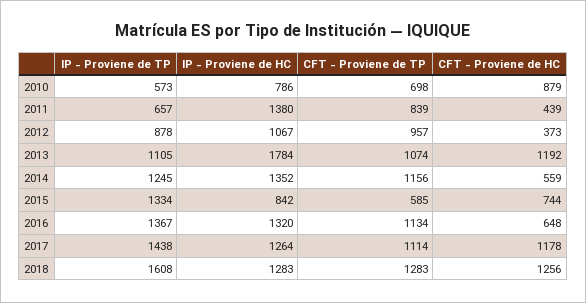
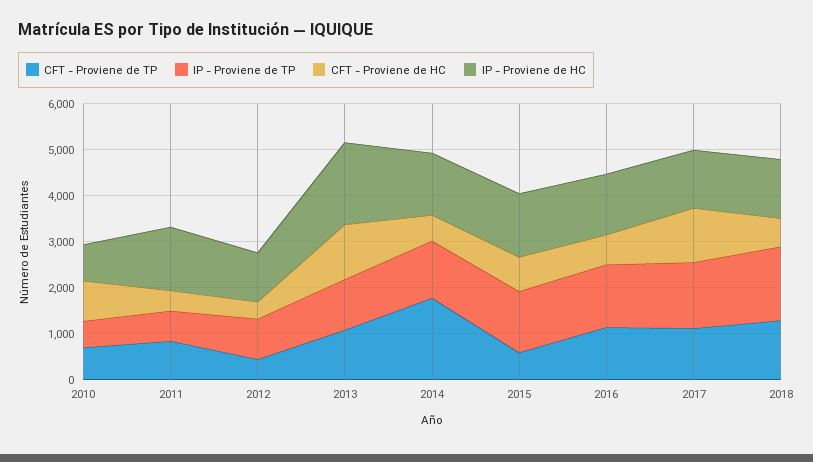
CFT - Proviene de TP, 2012: 957 -> 400
CFT - Proviene de TP, 2014: 1156 -> 1800
IP - Proviene de HC, 2015: 842 -> 1400
CFT - Proviene de HC, 2018: 1256 -> 600

